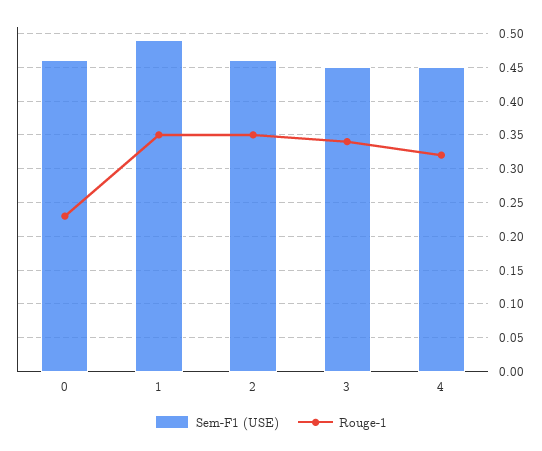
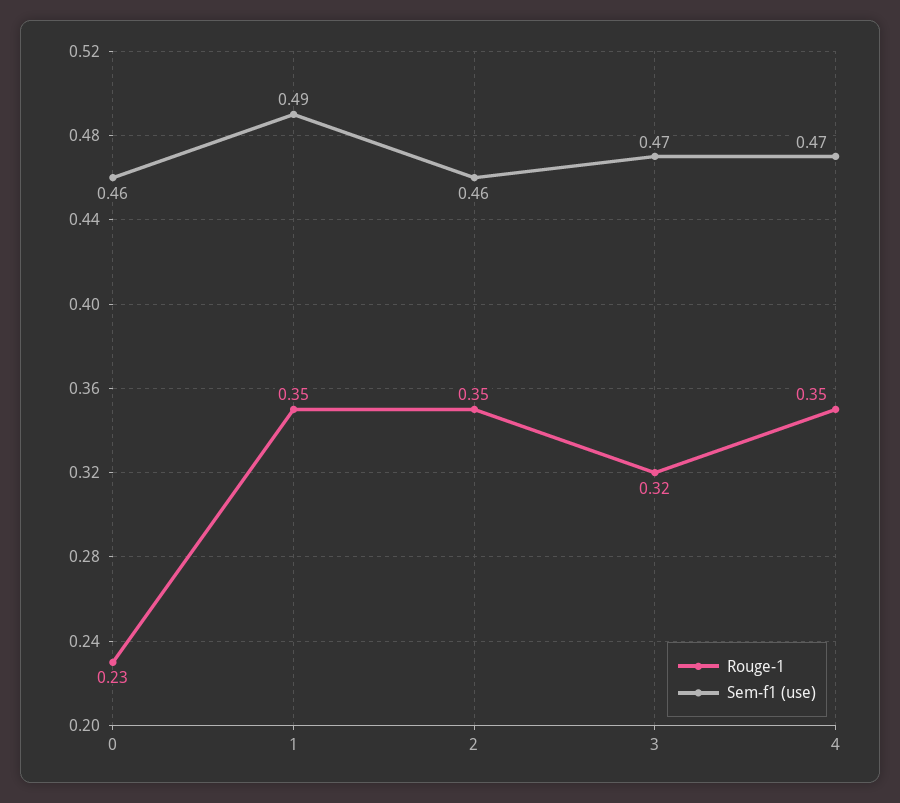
Sem-F1 (USE), 3: 0.45 -> 0.47
Rouge-1, 3: 0.34 -> 0.32
Sem-F1 (USE), 4: 0.45 -> 0.47
Rouge-1, 4: 0.32 -> 0.35

